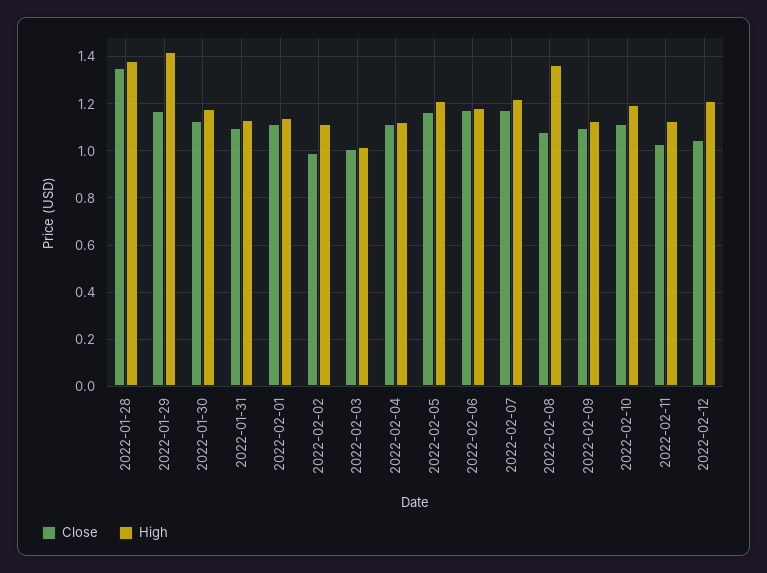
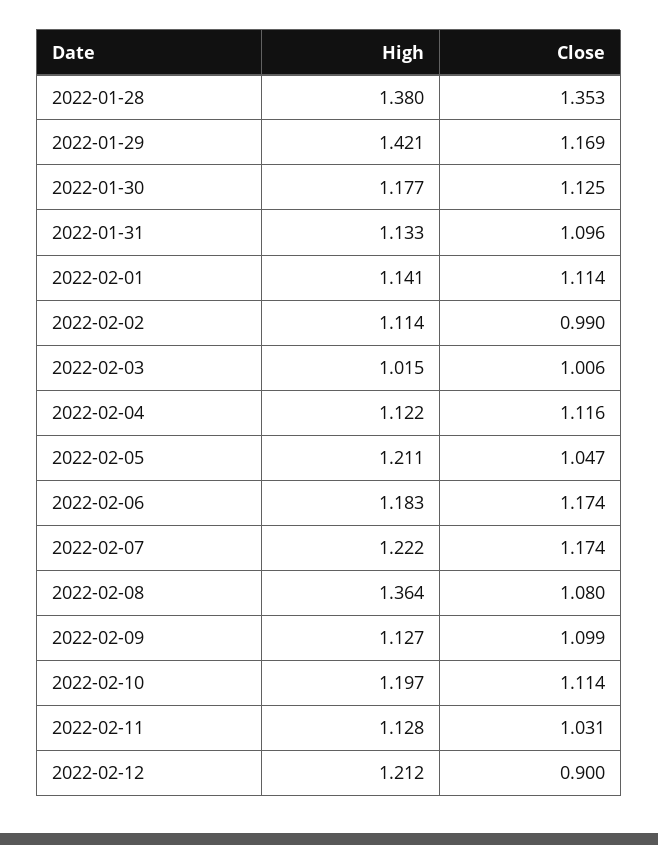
Close, 2022-02-05: 1.15 -> 1.047
Close, 2022-02-12: 1.05 -> 0.9

